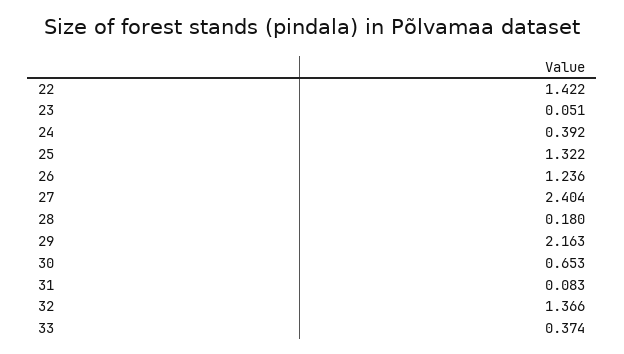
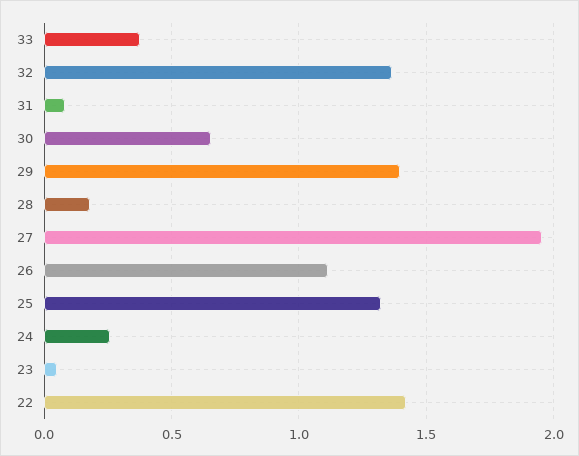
24: 0.392 -> 0.25
26: 1.236 -> 1.1
27: 2.404 -> 1.95
29: 2.163 -> 1.4

